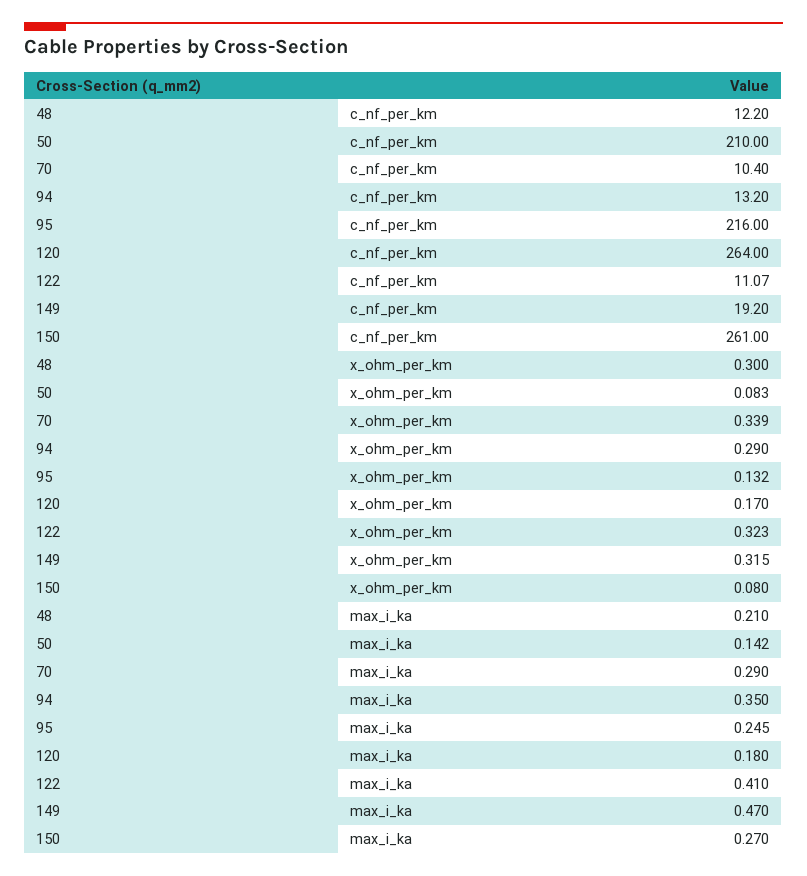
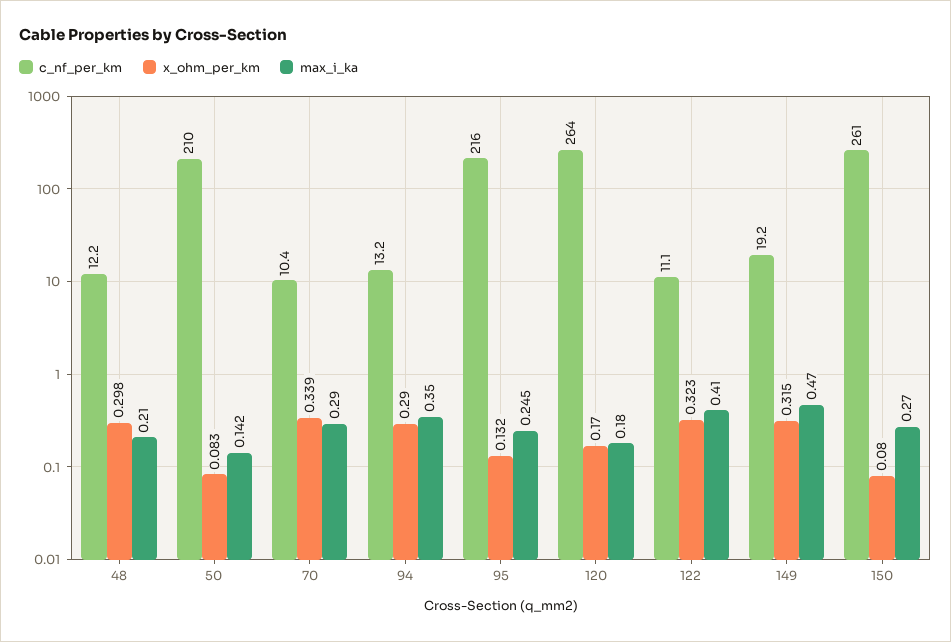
c_nf_per_km, 122: 11.07 -> 11.1
x_ohm_per_km, 48: 0.3 -> 0.298

